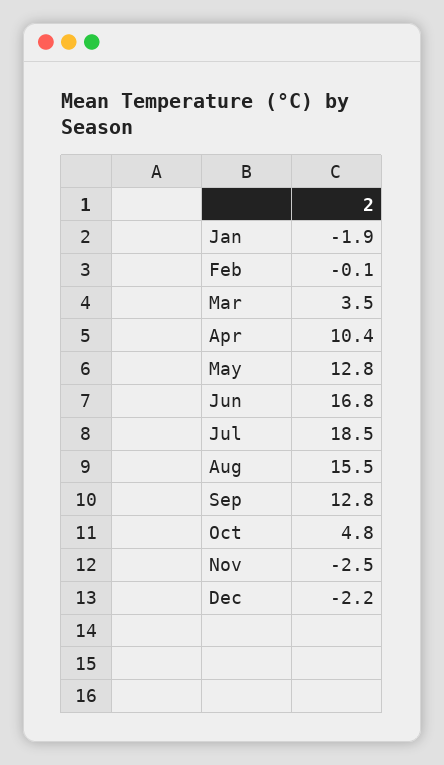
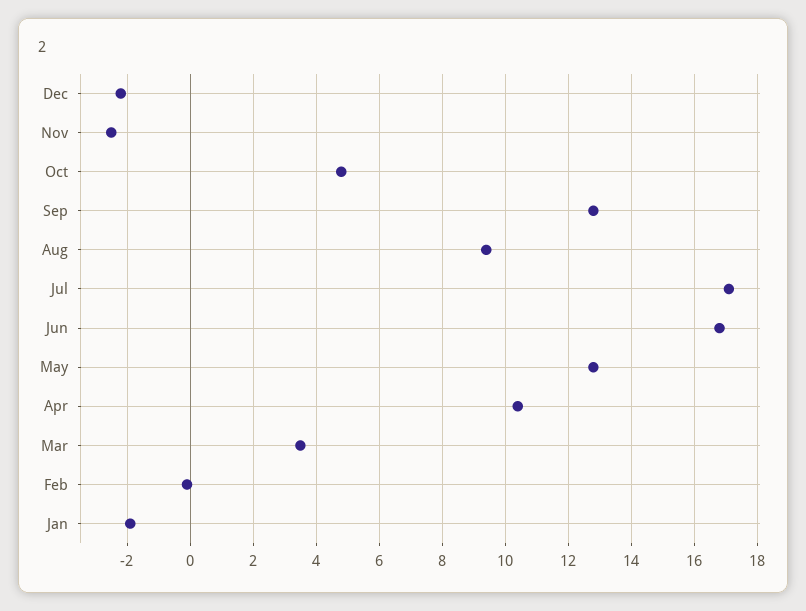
Jul: 18.5 -> 17
Aug: 15.5 -> 9.5

